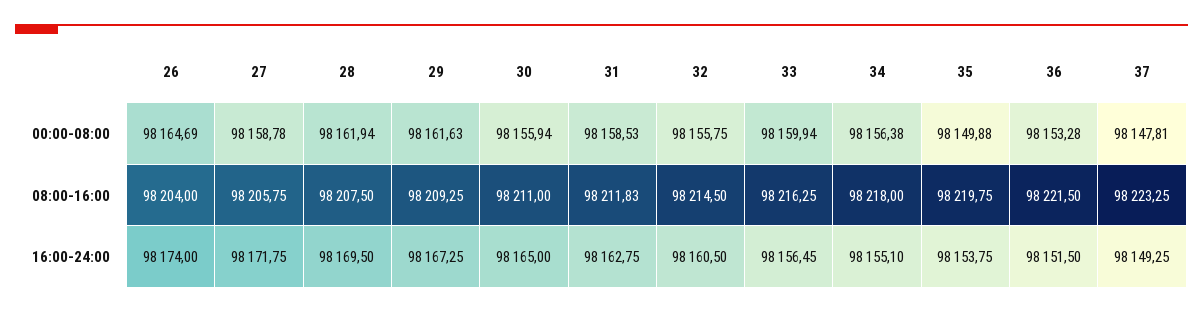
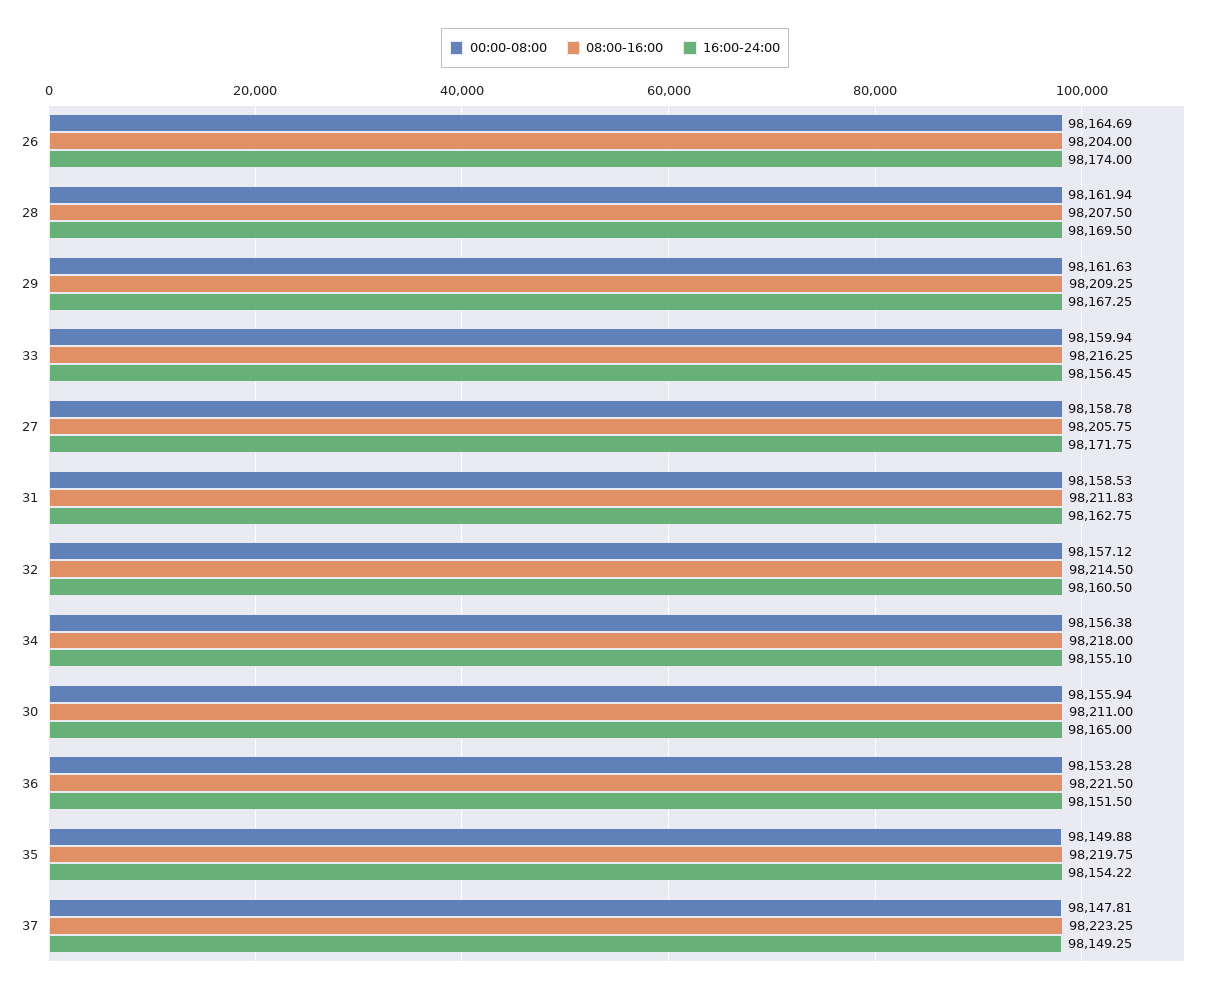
00:00-08:00, 32: 98155.75 -> 98157.12
16:00-24:00, 35: 98153.75 -> 98154.22

